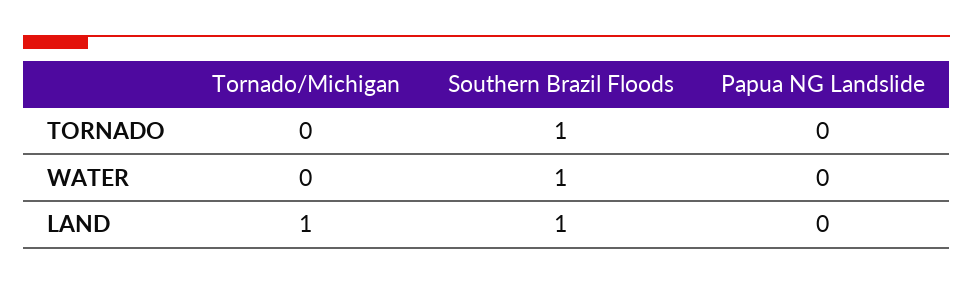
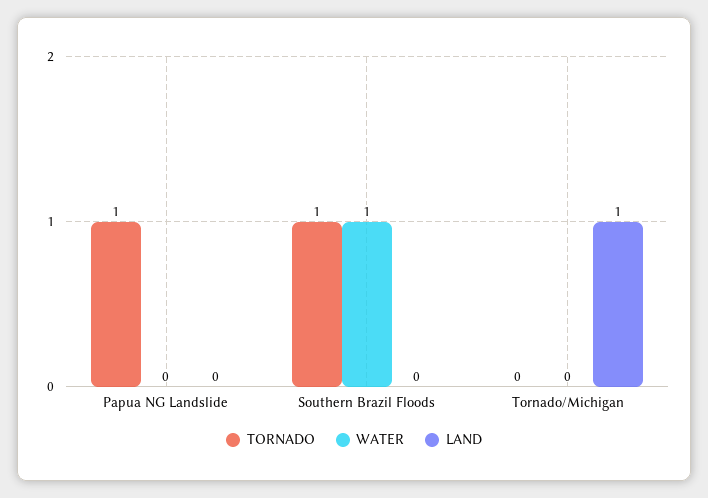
TORNADO, Papua NG Landslide: 0 -> 1
LAND, Southern Brazil Floods: 1 -> 0

